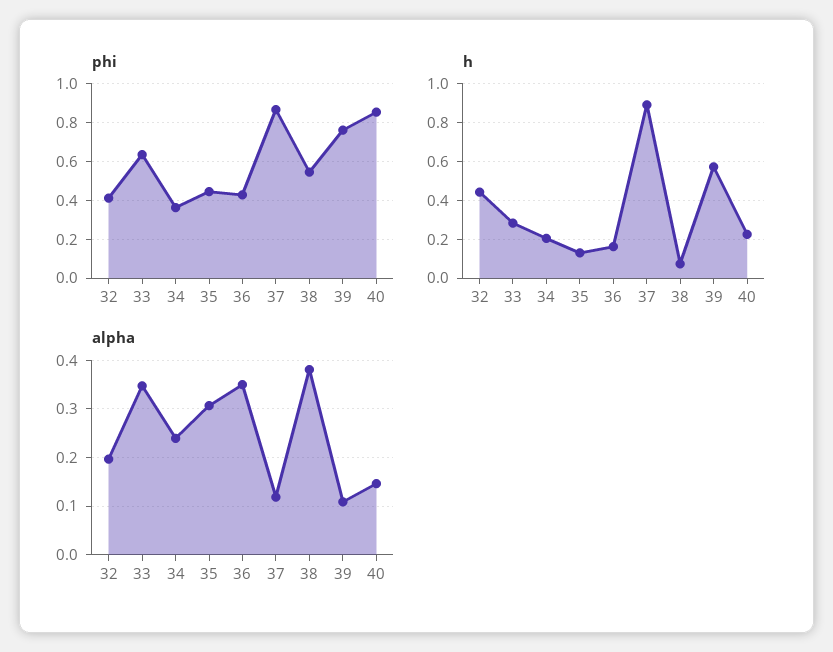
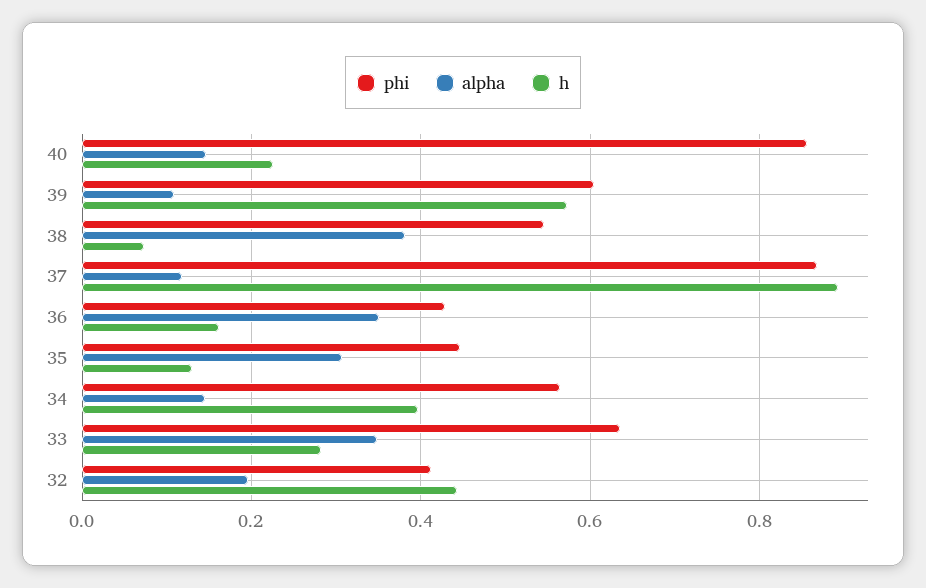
phi, 34: 0.35 -> 0.56
phi, 39: 0.75 -> 0.6
h, 34: 0.2 -> 0.4
alpha, 34: 0.24 -> 0.14

